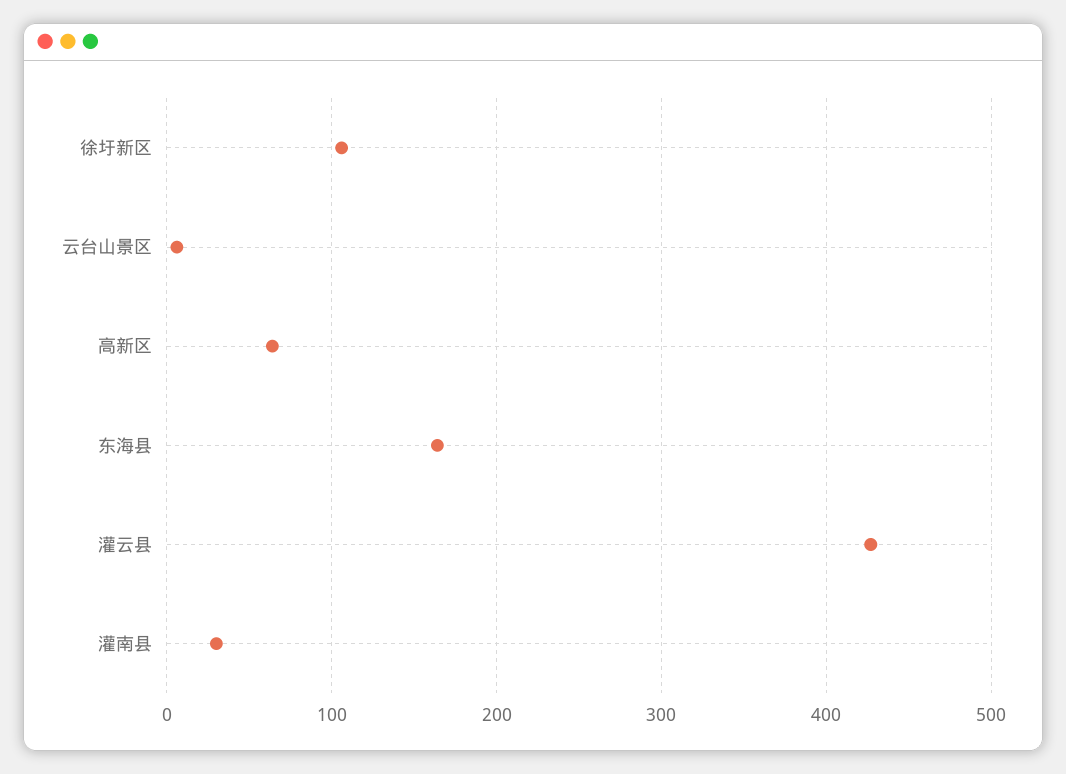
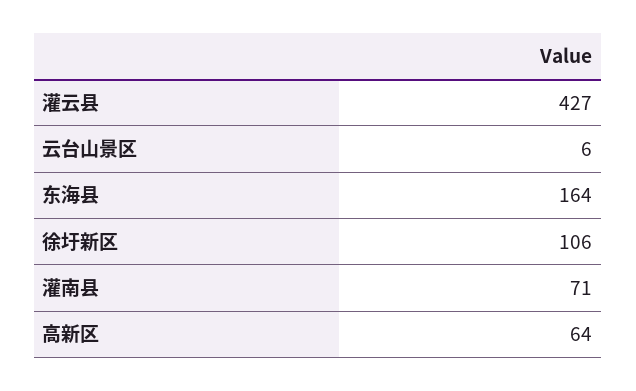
灌南县: 30 -> 71

